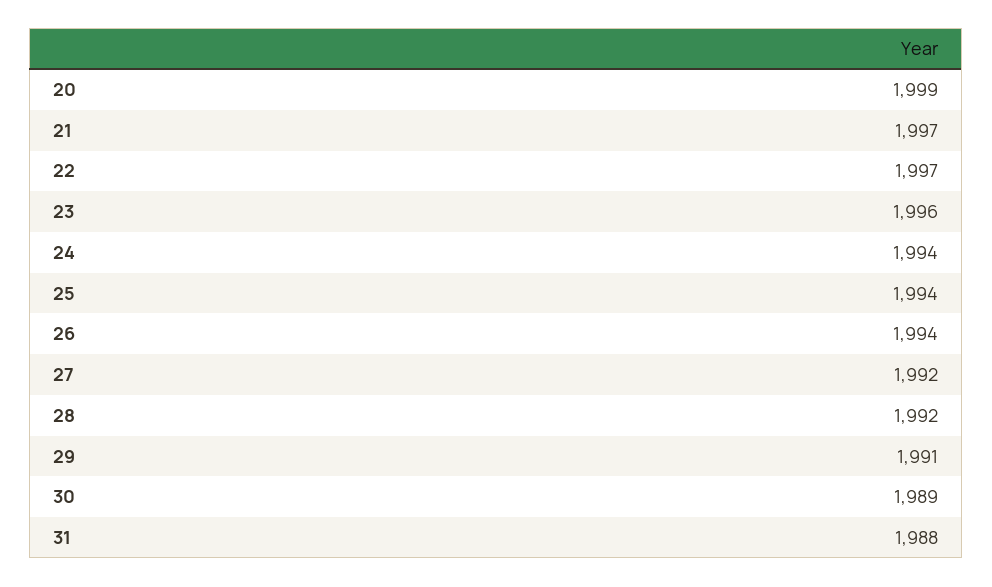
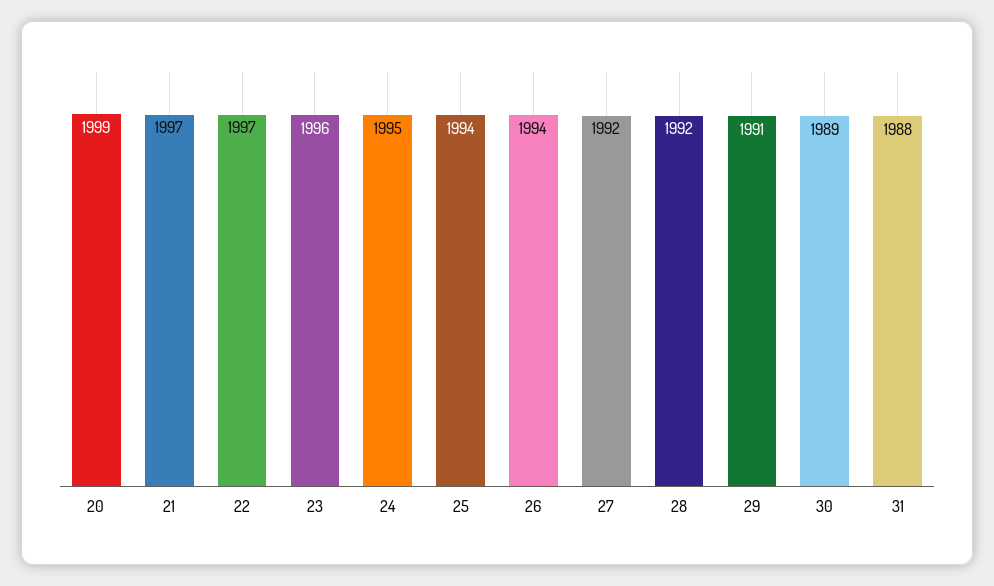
24: 1994 -> 1995

